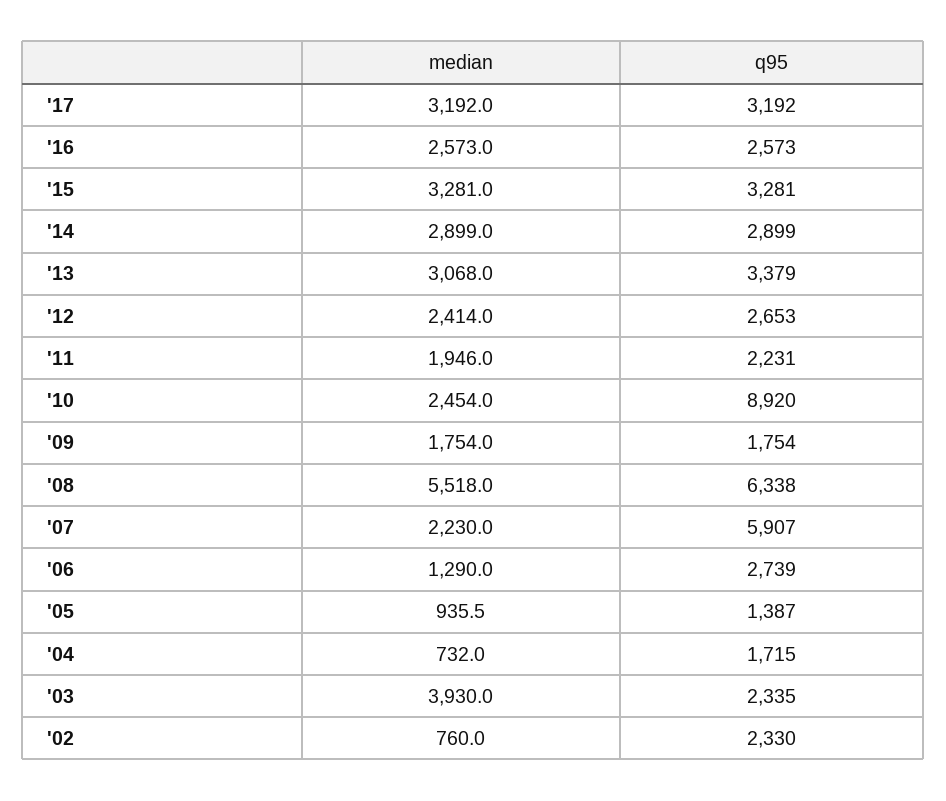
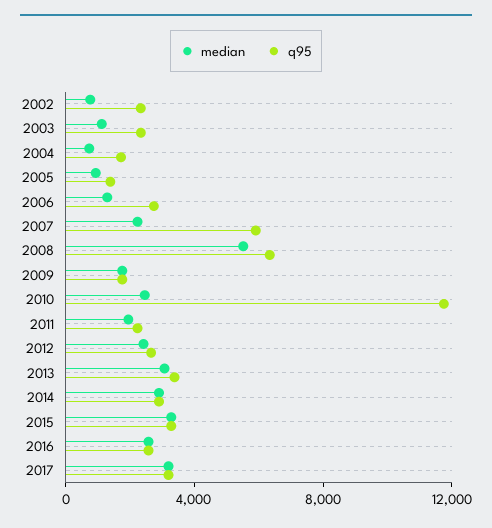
q95, '10: 8920 -> 12000
median, '03: 3930 -> 1000

